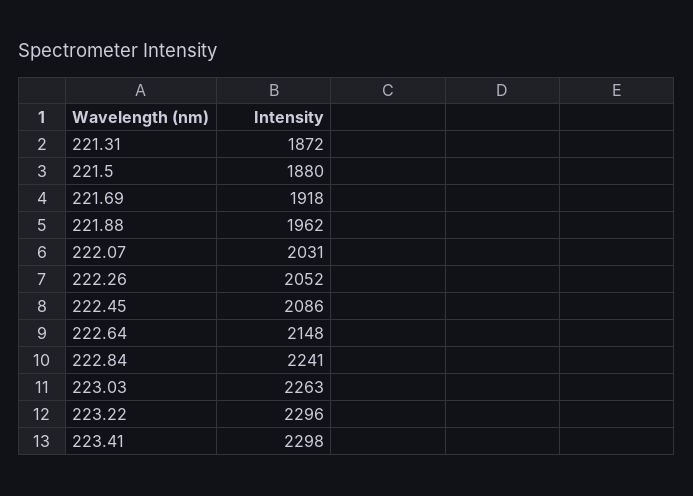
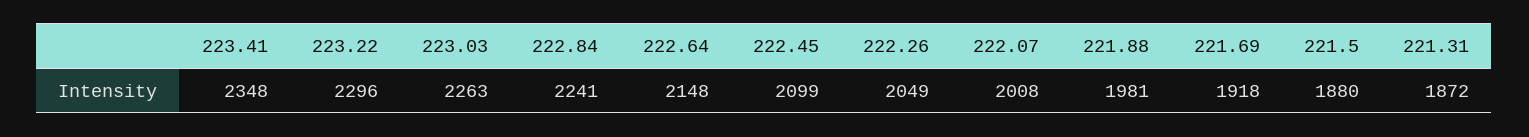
221.88: 1962 -> 1981
222.07: 2031 -> 2008
222.26: 2052 -> 2049
222.45: 2086 -> 2099
223.41: 2298 -> 2348

